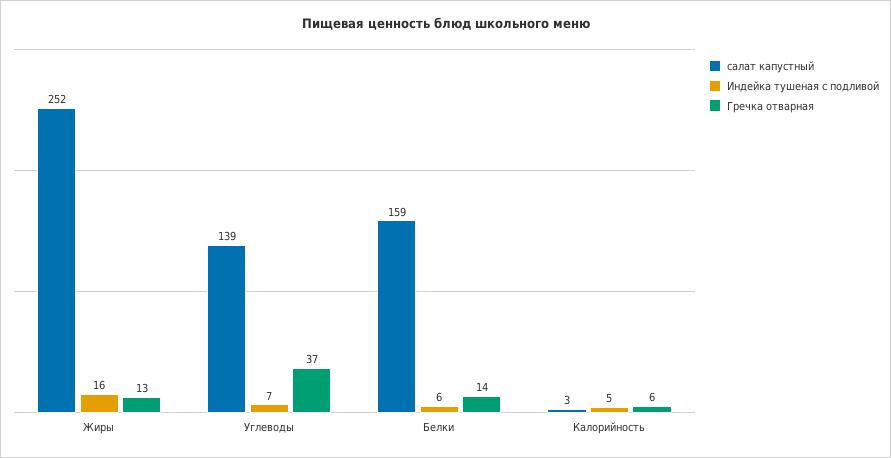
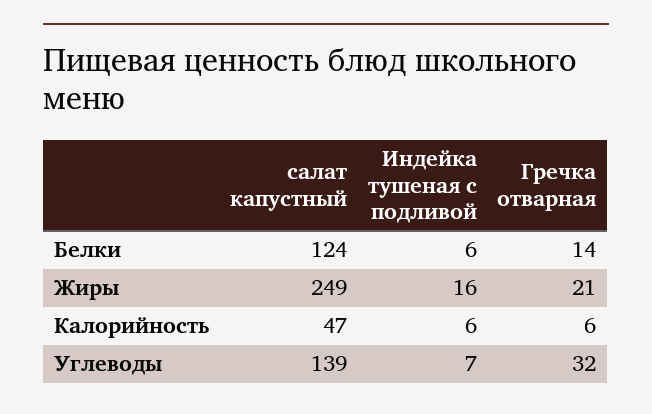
салат капустный, Жиры: 252 -> 249
Гречка отварная, Жиры: 13 -> 21
Гречка отварная, Углеводы: 37 -> 32
салат капустный, Белки: 159 -> 124
салат капустный, Калорийность: 3 -> 47
Индейка тушеная с подливой, Калорийность: 5 -> 6

